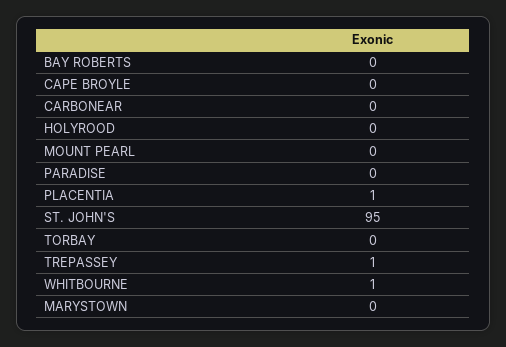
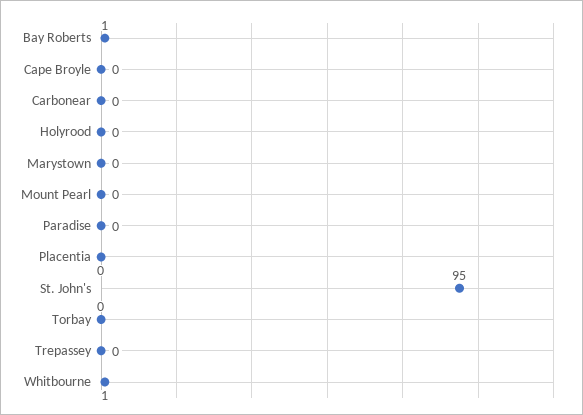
BAY ROBERTS: 0 -> 1
PLACENTIA: 1 -> 0
TREPASSEY: 1 -> 0

